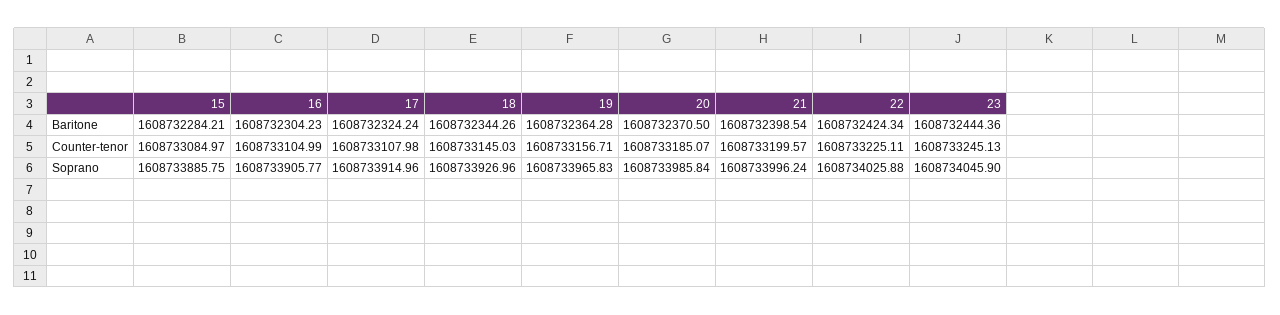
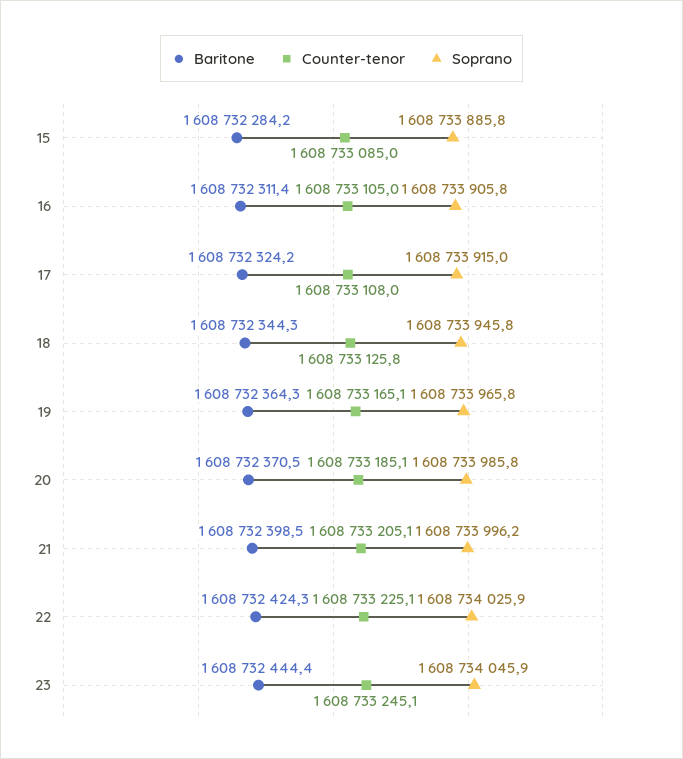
Baritone, 16: 1608732304.23 -> 1608732311.4
Counter-tenor, 18: 1608733145.03 -> 1608733125.8
Counter-tenor, 19: 1608733156.71 -> 1608733165.1
Counter-tenor, 21: 1608733199.57 -> 1608733205.1
Soprano, 18: 1608733926.96 -> 1608733945.8

